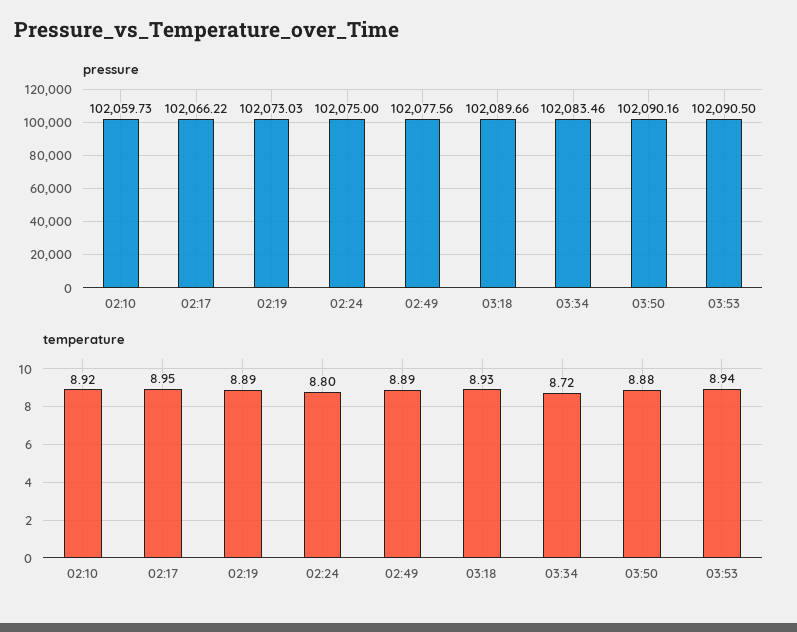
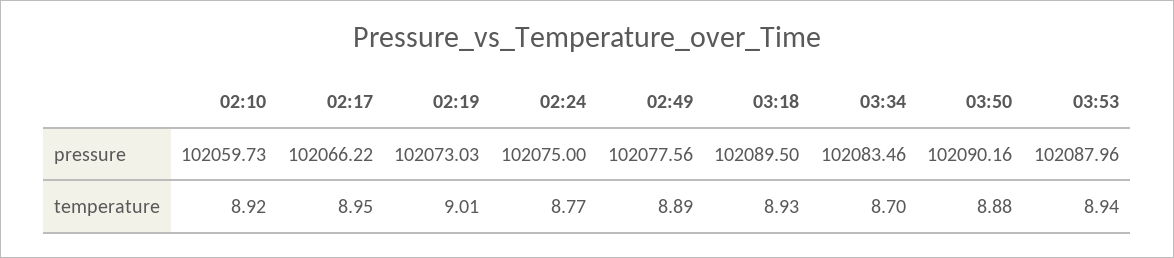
pressure, 03:18: 102089.66 -> 102089.5
pressure, 03:53: 102090.5 -> 102087.96
temperature, 02:19: 8.89 -> 9.01
temperature, 02:24: 8.8 -> 8.77
temperature, 03:34: 8.72 -> 8.7

